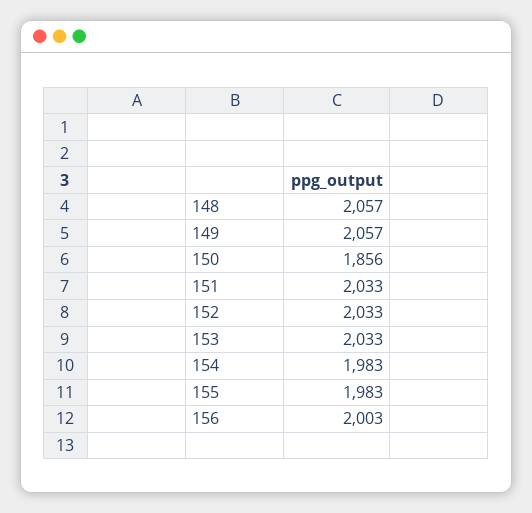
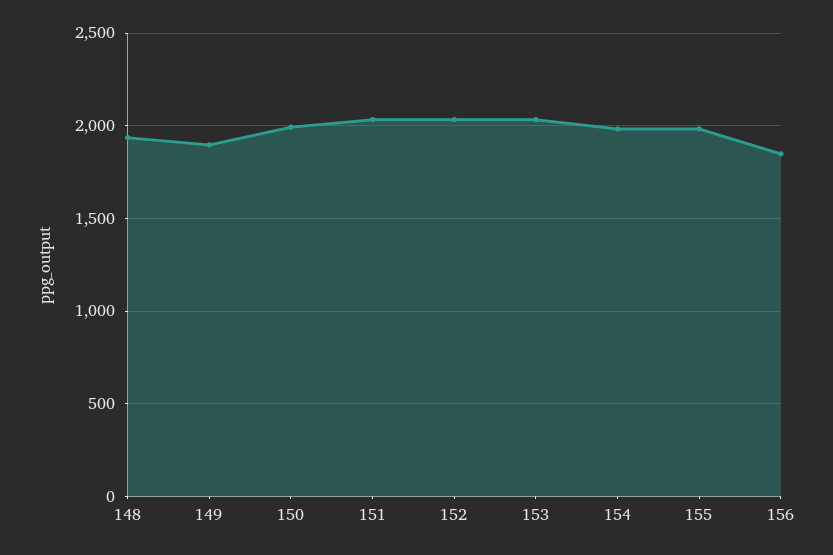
148: 2057 -> 1950
149: 2057 -> 1900
150: 1856 -> 2000
156: 2003 -> 1850

